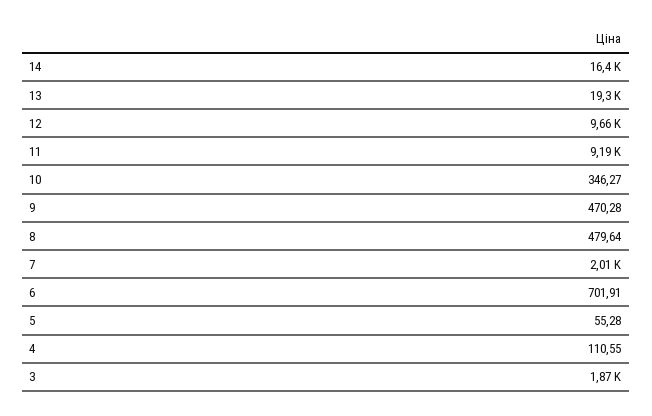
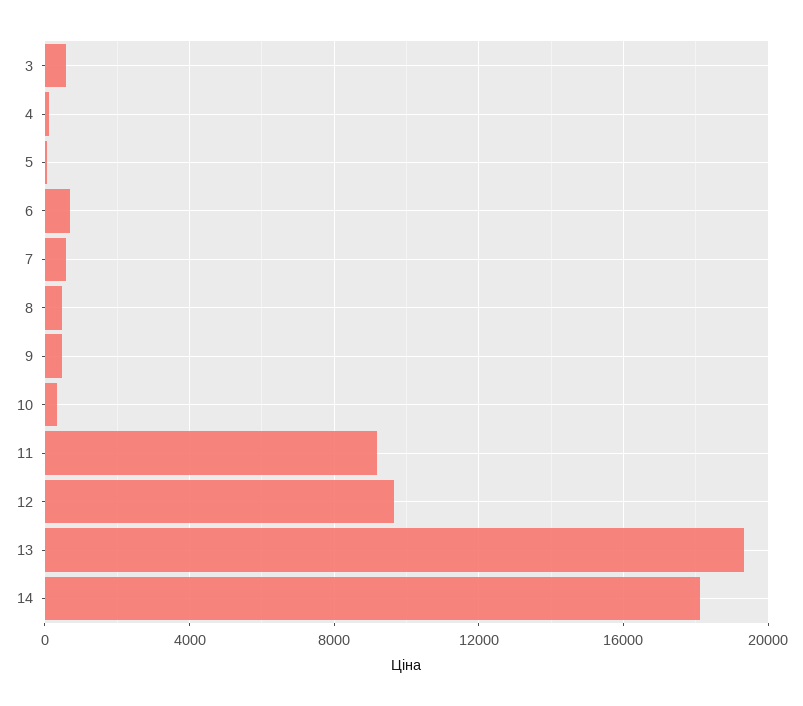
14: 16400 -> 18000
7: 2010 -> 500
3: 1870 -> 500

